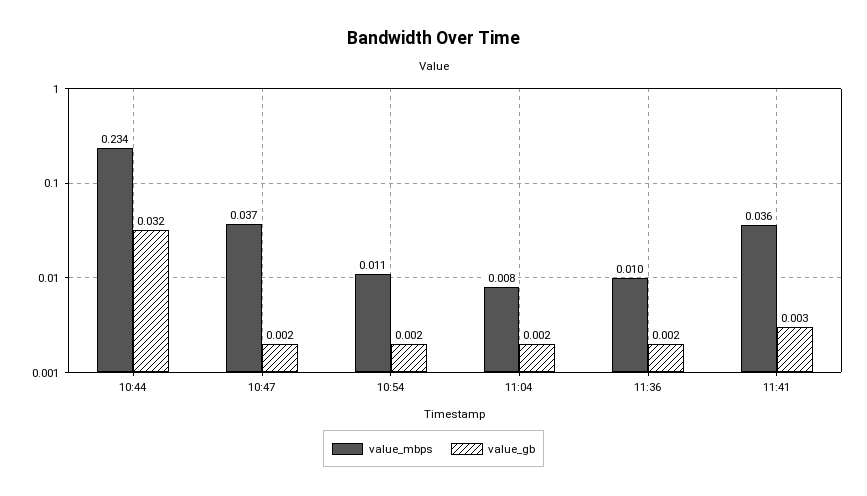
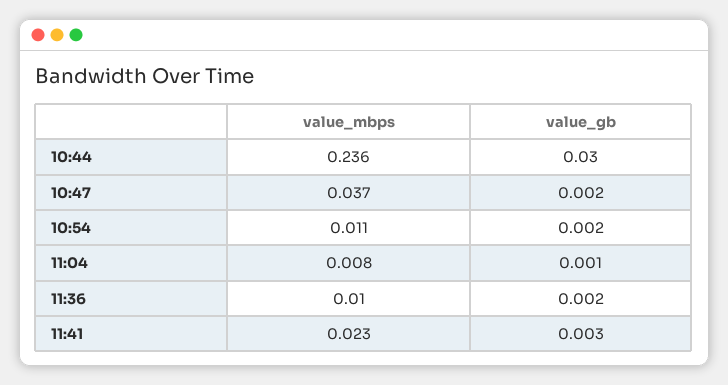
value_mbps, 10:44: 0.234 -> 0.236
value_gb, 10:44: 0.032 -> 0.03
value_gb, 11:04: 0.002 -> 0.001
value_mbps, 11:41: 0.036 -> 0.023

